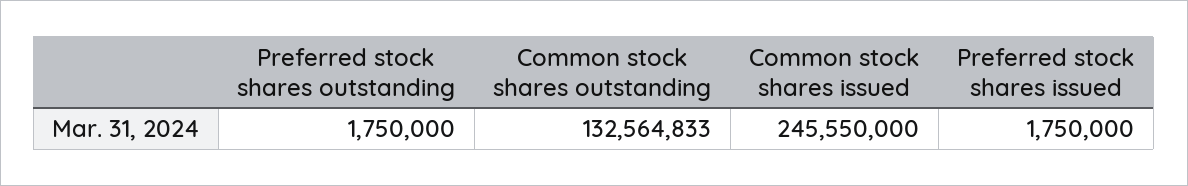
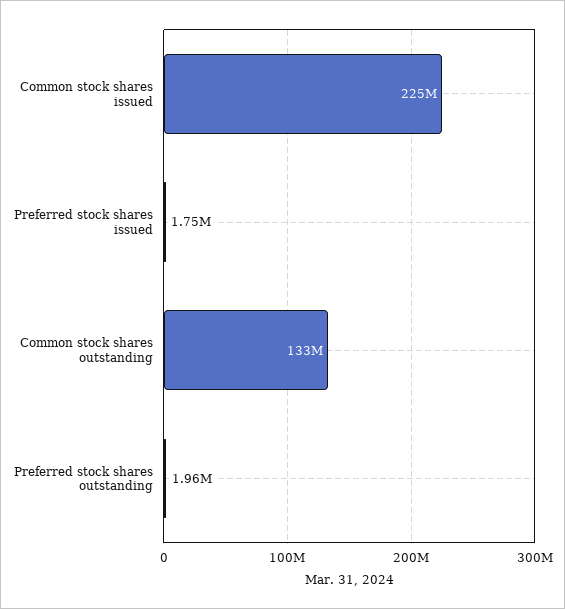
Preferred stock shares outstanding: 1750000 -> 1960000
Common stock shares issued: 245550000 -> 225000000

